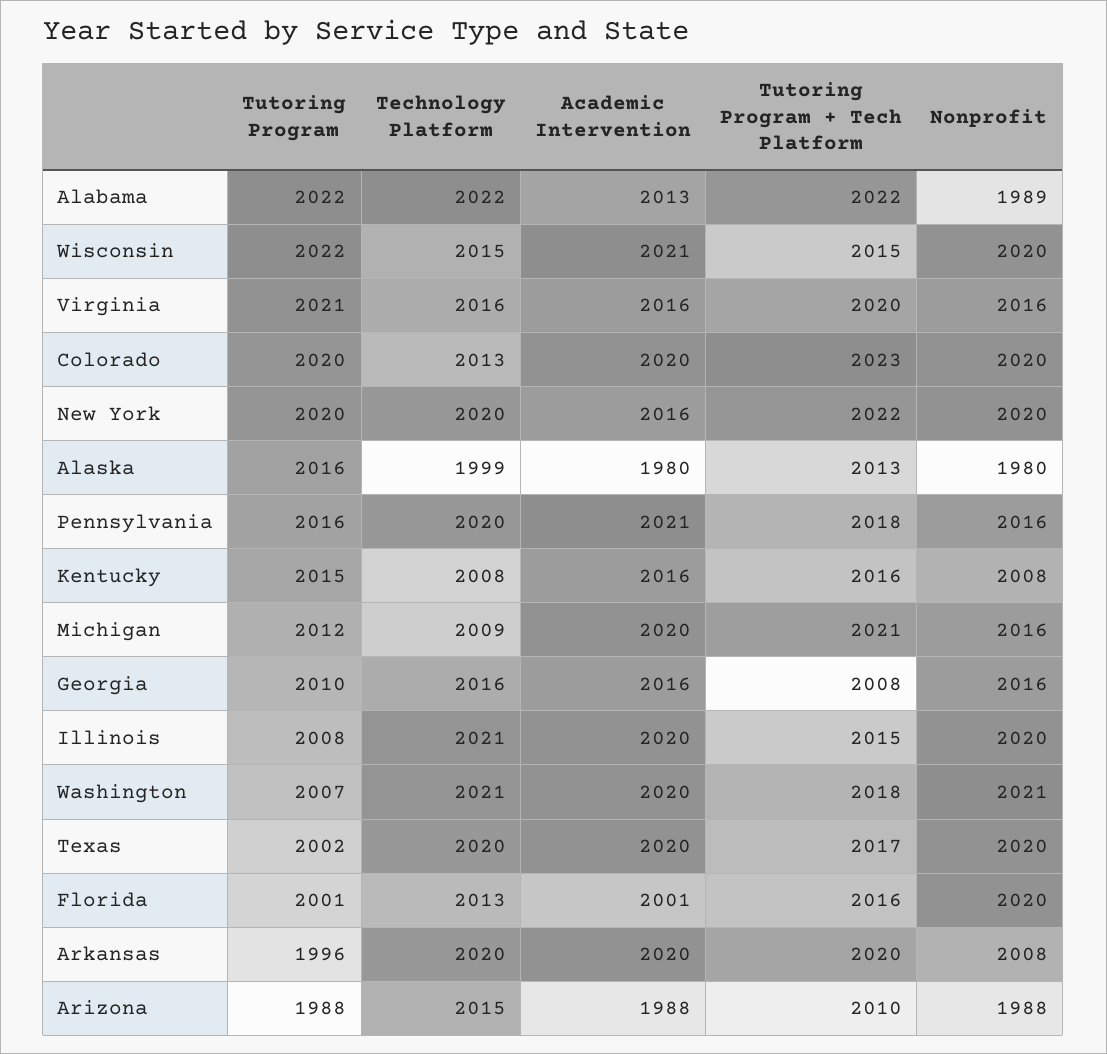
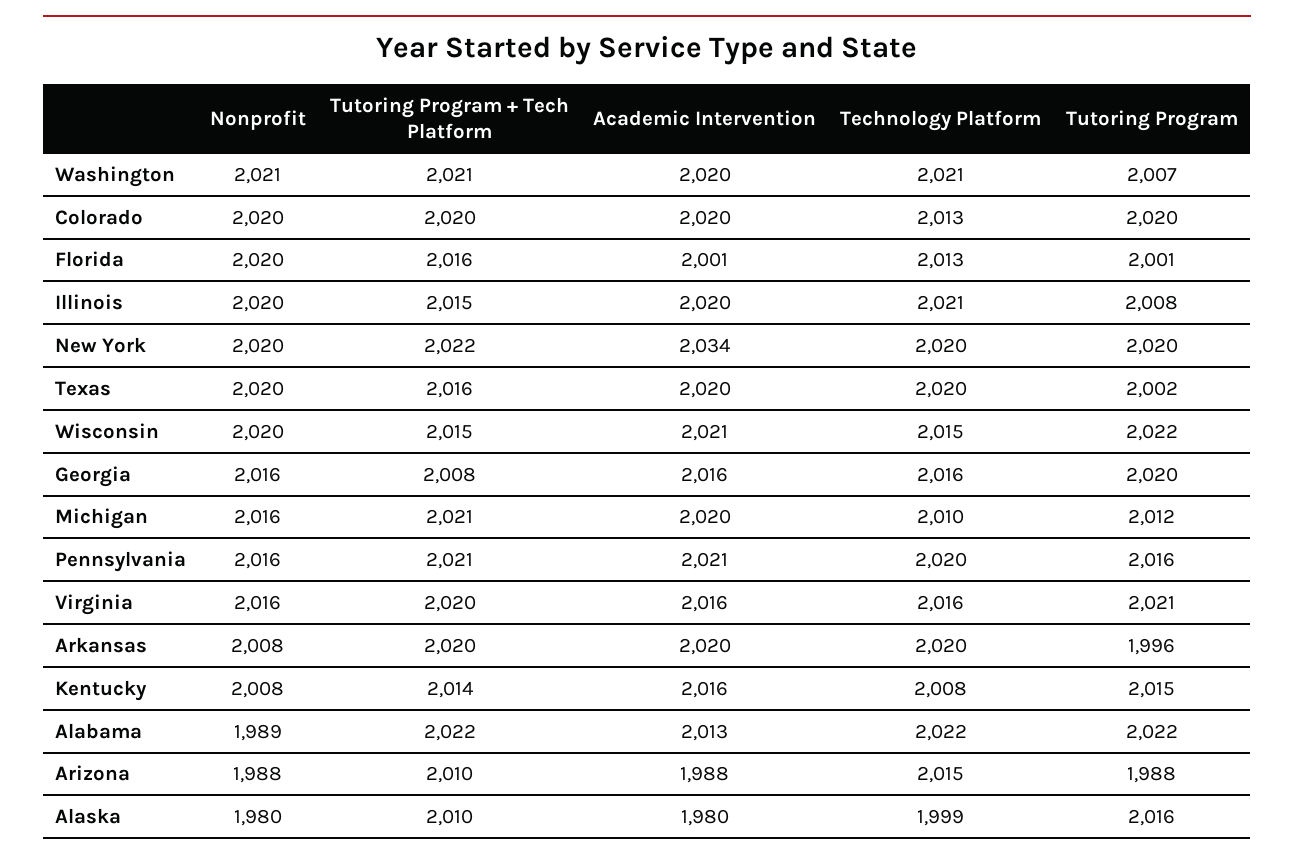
Tutoring Program + Tech Platform, Colorado: 2023 -> 2020
Academic Intervention, New York: 2016 -> 2034
Tutoring Program + Tech Platform, Alaska: 2013 -> 2010
Tutoring Program + Tech Platform, Pennsylvania: 2018 -> 2021
Tutoring Program + Tech Platform, Kentucky: 2016 -> 2014
Technology Platform, Michigan: 2009 -> 2010
Tutoring Program, Georgia: 2010 -> 2020
Tutoring Program + Tech Platform, Washington: 2018 -> 2021
Tutoring Program + Tech Platform, Texas: 2017 -> 2016

